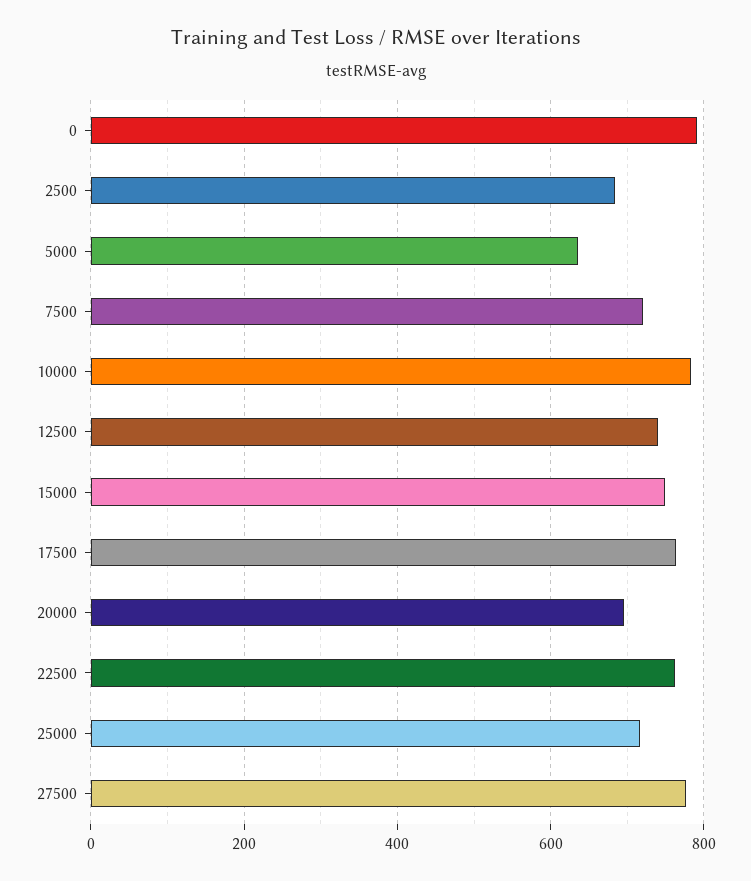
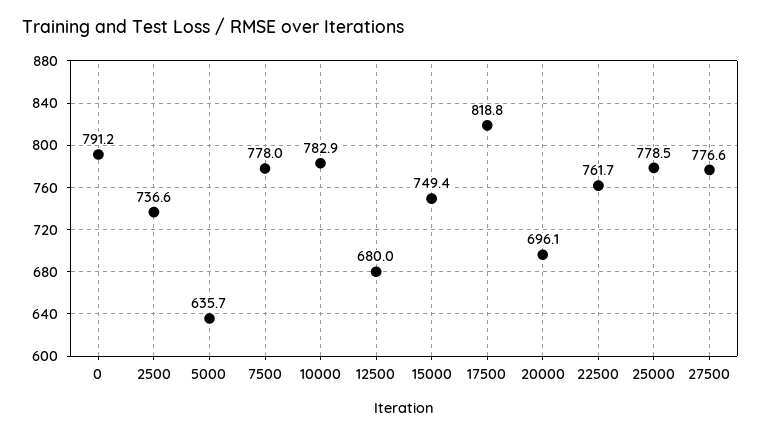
2500: 680 -> 736.6
7500: 720 -> 778
12500: 740 -> 680
17500: 760 -> 818.8
25000: 720 -> 778.5

